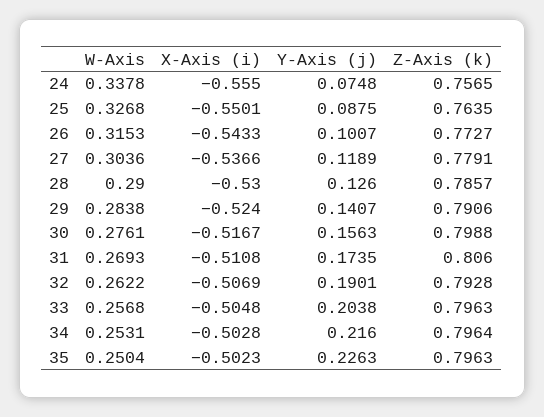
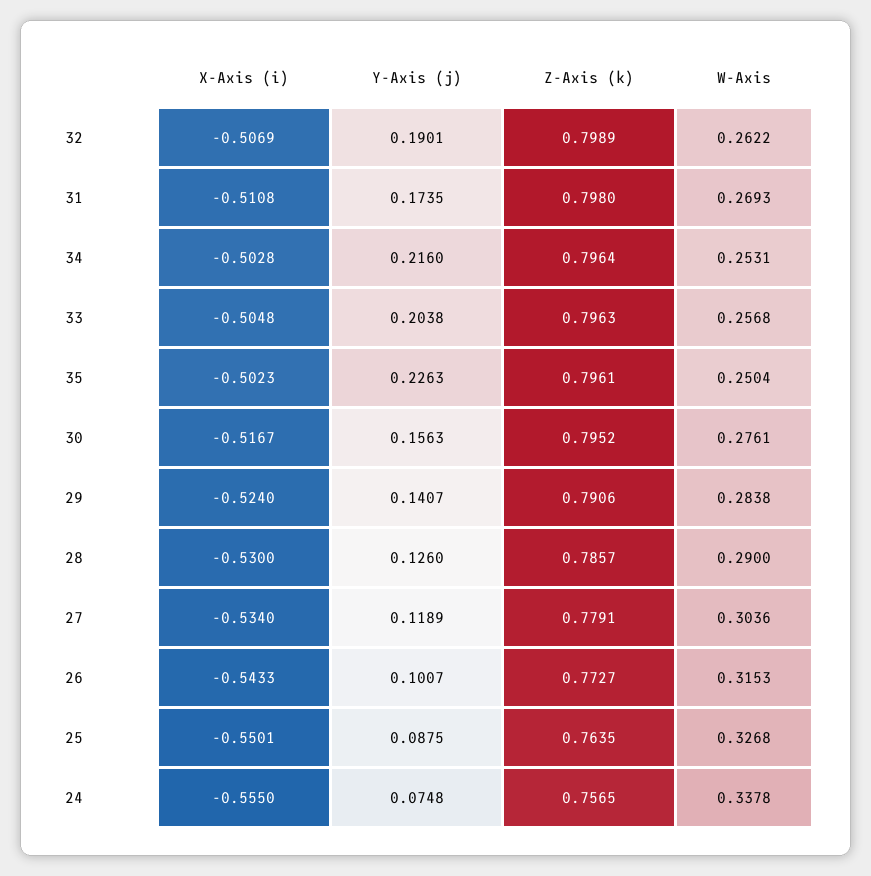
X-Axis (i), 27: -0.5366 -> -0.534
Z-Axis (k), 30: 0.7988 -> 0.7952
Z-Axis (k), 31: 0.806 -> 0.798
Z-Axis (k), 32: 0.7928 -> 0.7989
Z-Axis (k), 35: 0.7963 -> 0.7961

